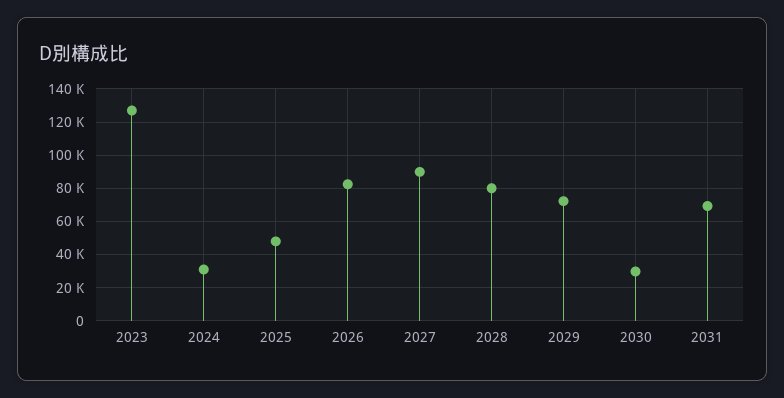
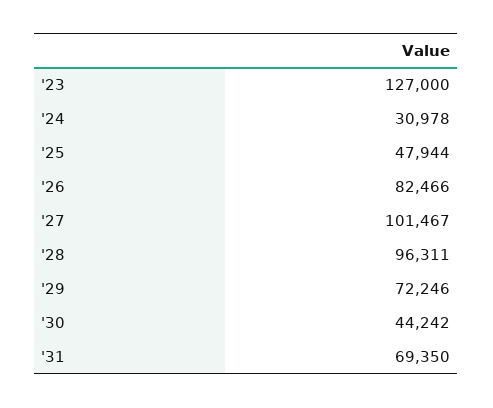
2027: 90000 -> 101467
2028: 80000 -> 96311
2030: 30000 -> 44242

